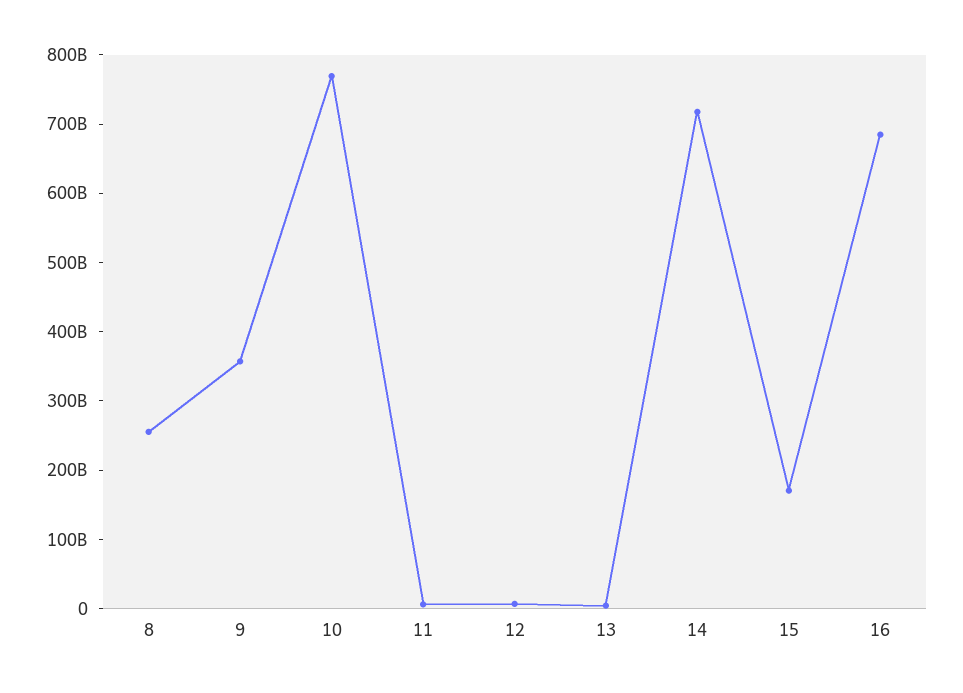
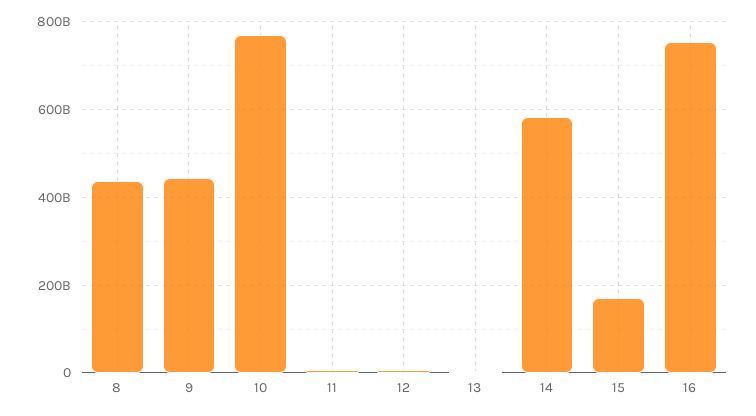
8: 260000000000 -> 440000000000
9: 360000000000 -> 440000000000
14: 720000000000 -> 580000000000
16: 680000000000 -> 760000000000

